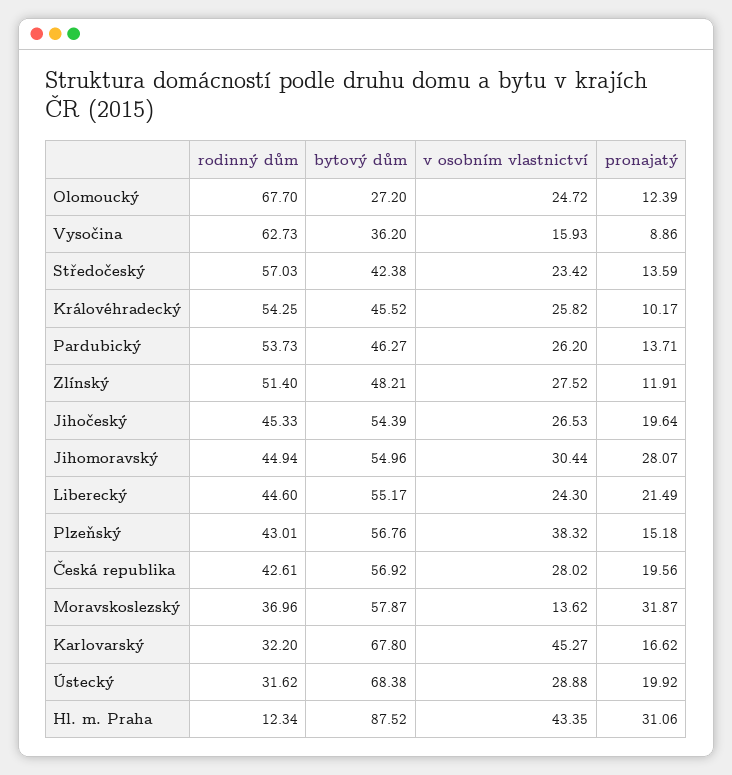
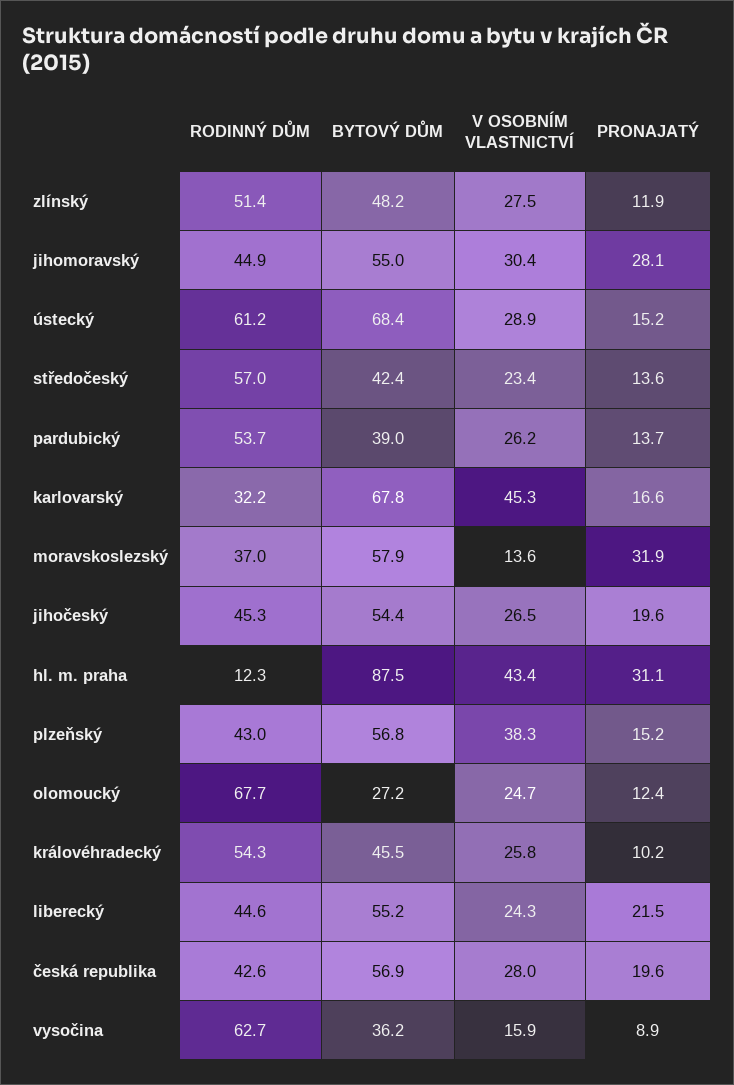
bytový dům, Pardubický: 46.27 -> 39
rodinný dům, Ústecký: 31.62 -> 61.2
pronajatý, Ústecký: 19.92 -> 15.2

